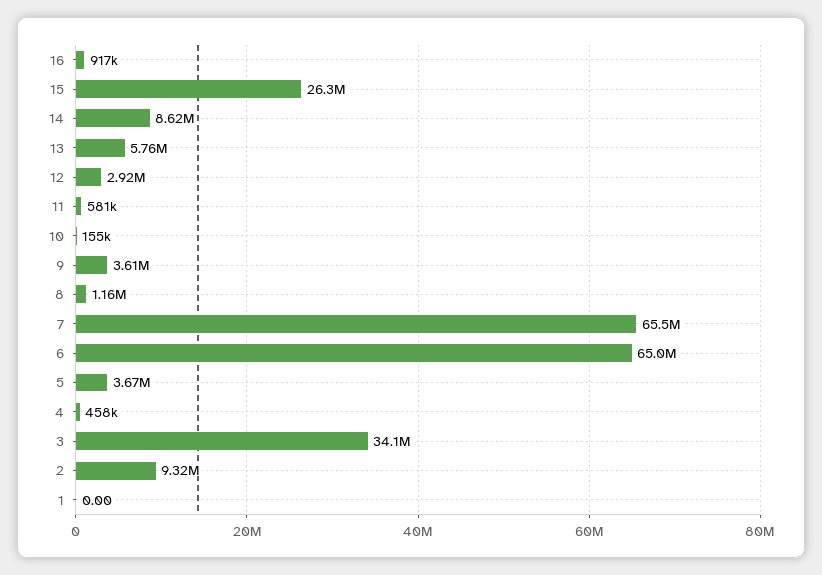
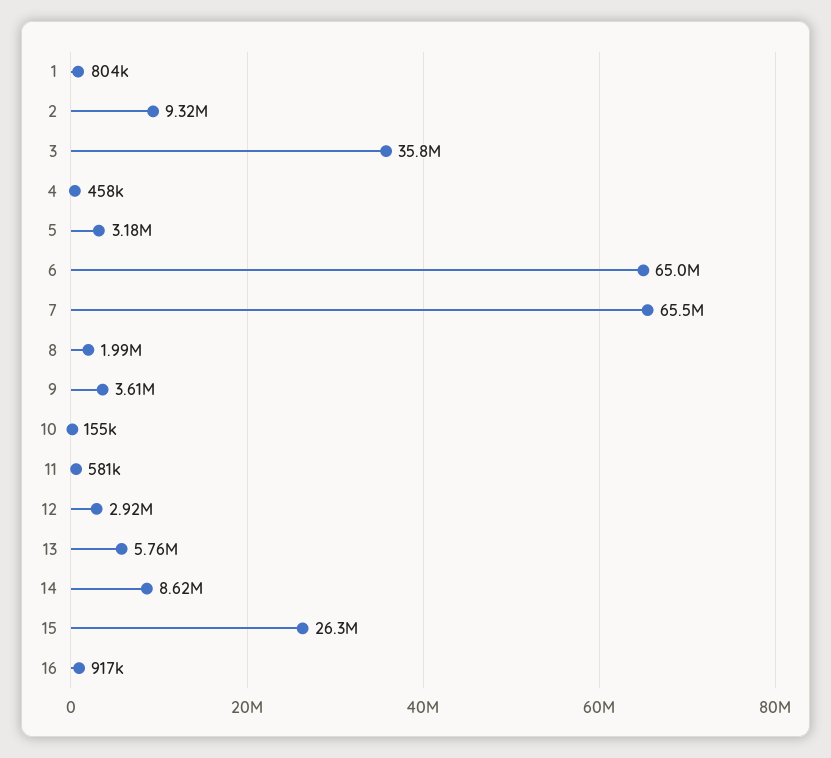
8: 1160000 -> 1990000
5: 3670000 -> 3180000
3: 34100000 -> 35800000
1: 0 -> 804000

